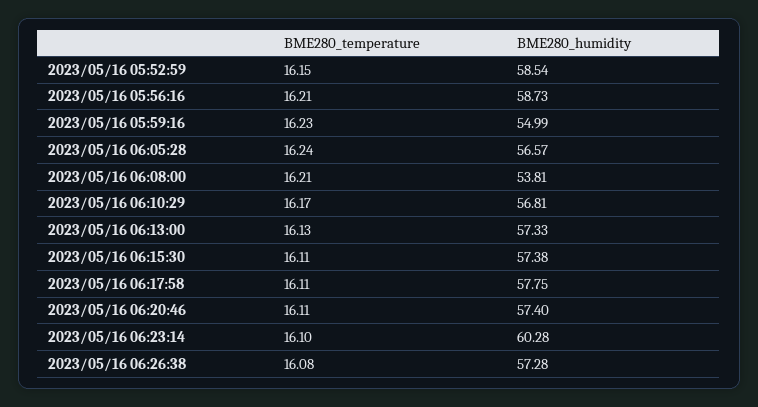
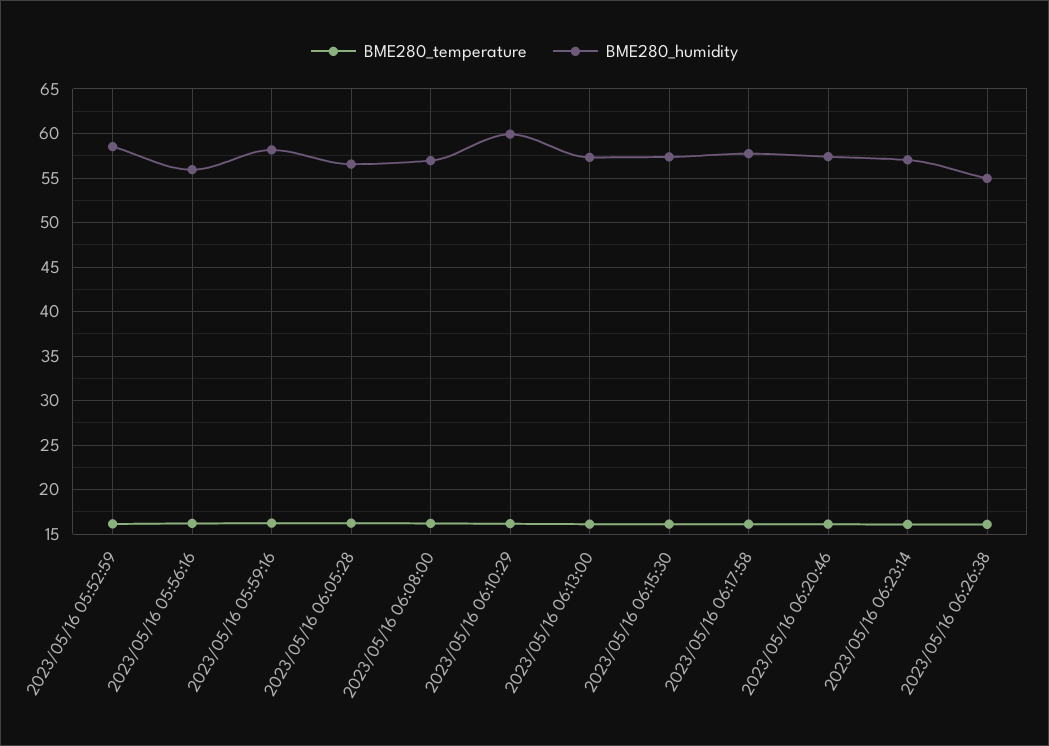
BME280_humidity, 2023/05/16 05:56:16: 58.73 -> 56
BME280_humidity, 2023/05/16 05:59:16: 54.99 -> 58
BME280_humidity, 2023/05/16 06:08:00: 53.81 -> 57
BME280_humidity, 2023/05/16 06:10:29: 56.81 -> 60
BME280_humidity, 2023/05/16 06:23:14: 60.28 -> 57
BME280_humidity, 2023/05/16 06:26:38: 57.28 -> 55

